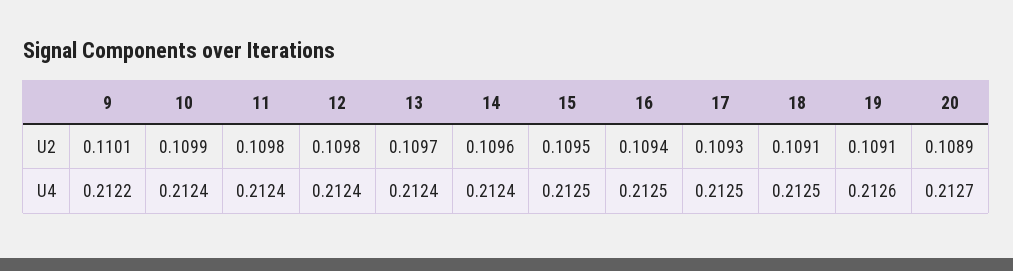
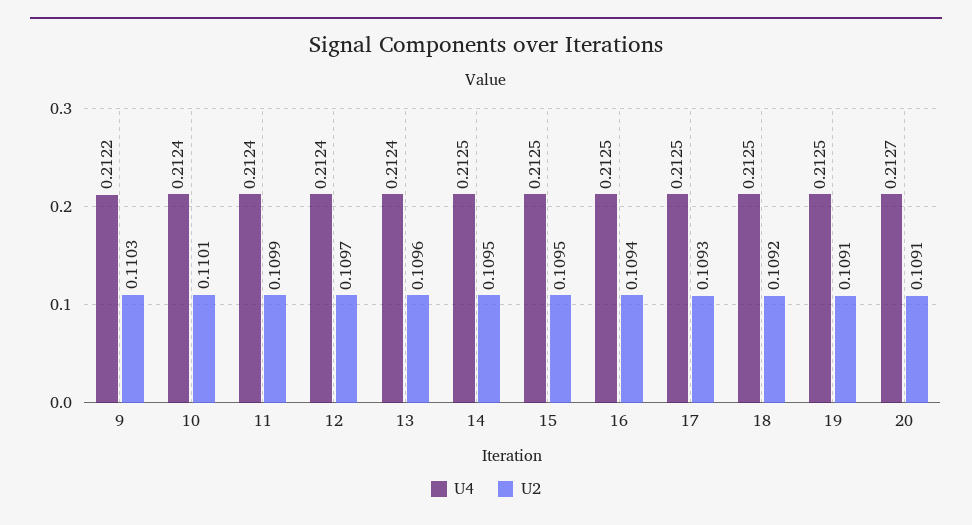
U2, 9: 0.1101 -> 0.1103
U2, 10: 0.1099 -> 0.1101
U2, 11: 0.1098 -> 0.1099
U2, 12: 0.1098 -> 0.1097
U2, 13: 0.1097 -> 0.1096
U2, 14: 0.1096 -> 0.1095
U2, 18: 0.1091 -> 0.1092
U2, 20: 0.1089 -> 0.1091
U4, 14: 0.2124 -> 0.2125
U4, 19: 0.2126 -> 0.2125

